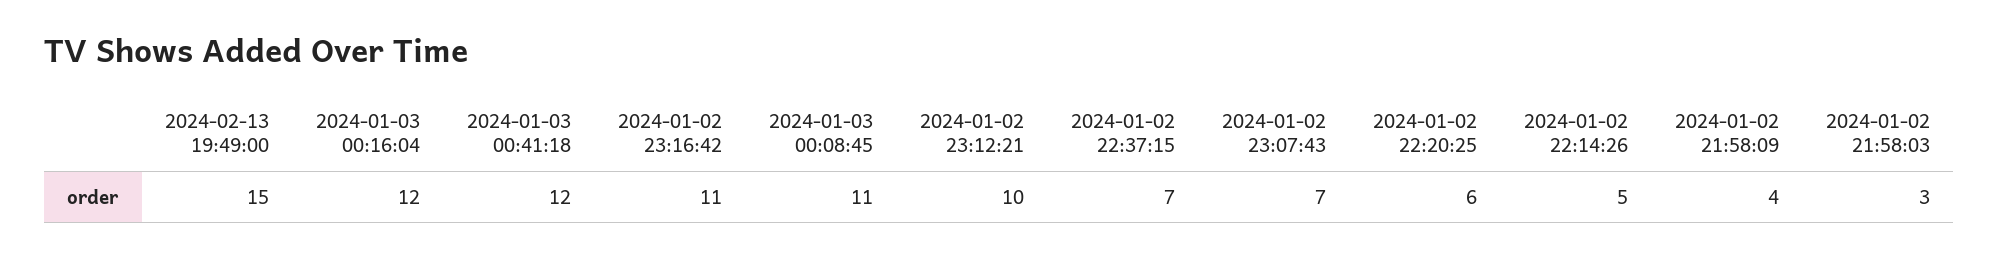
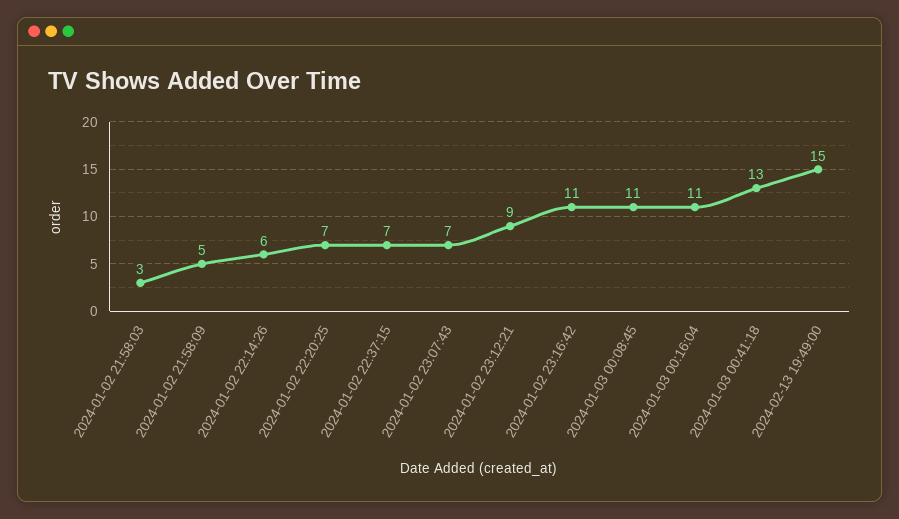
2024-01-03 00:16:04: 12 -> 11
2024-01-03 00:41:18: 12 -> 13
2024-01-02 23:12:21: 10 -> 9
2024-01-02 22:20:25: 6 -> 7
2024-01-02 22:14:26: 5 -> 6
2024-01-02 21:58:09: 4 -> 5

